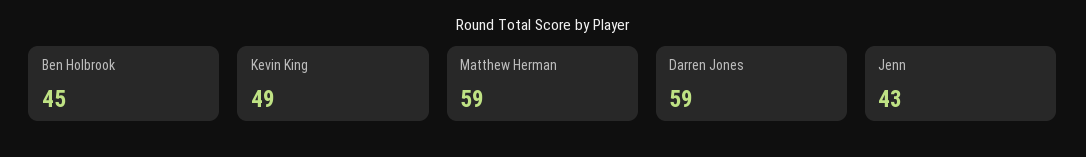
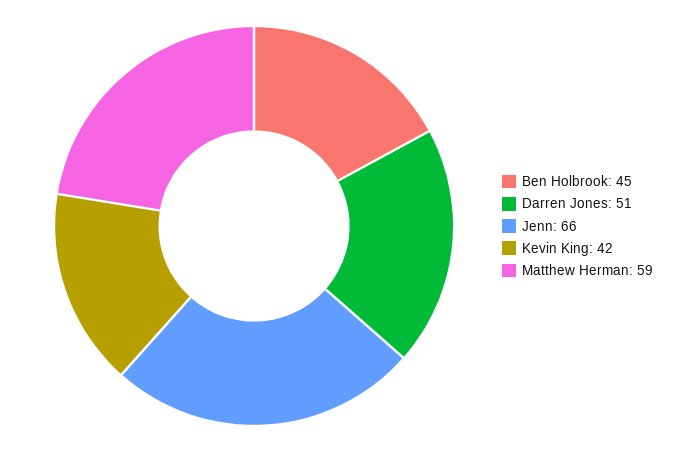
Kevin King: 49 -> 42
Darren Jones: 59 -> 51
Jenn: 43 -> 66

